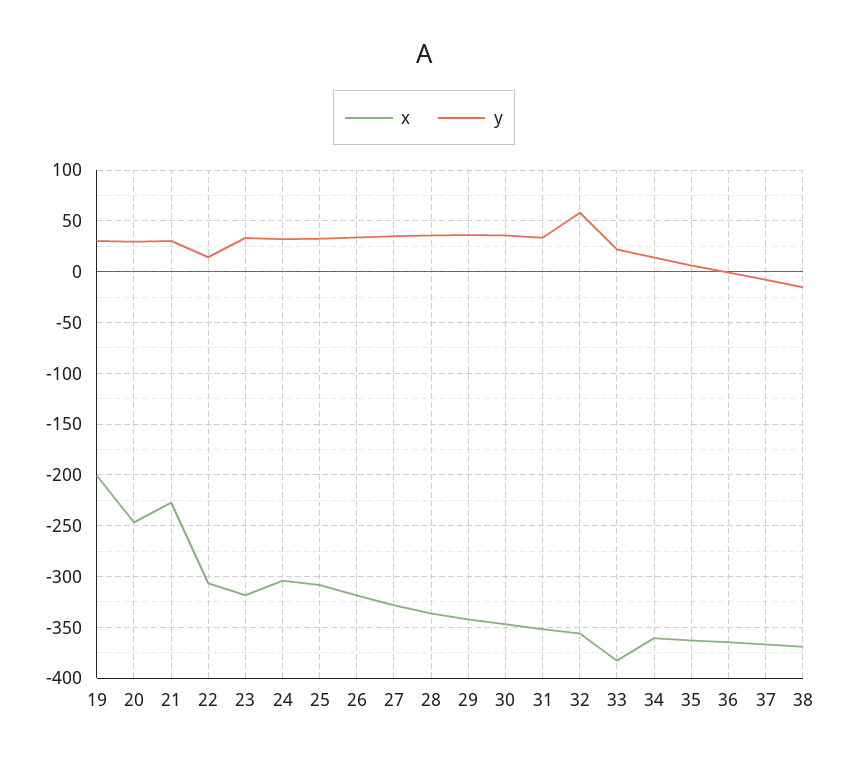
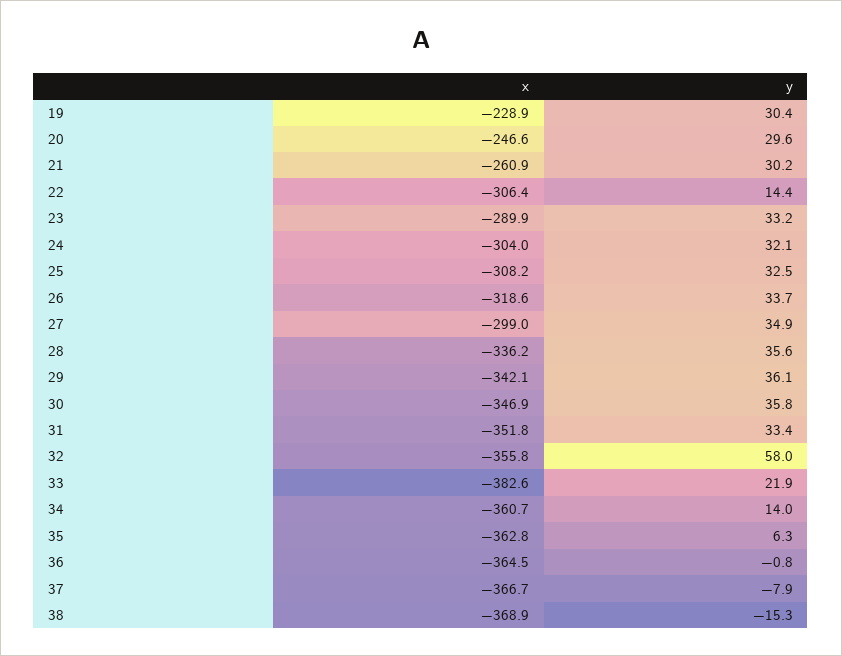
x, 19: -200 -> -228.9
x, 21: -230 -> -260.9
x, 23: -320 -> -289.9
x, 27: -330 -> -299

